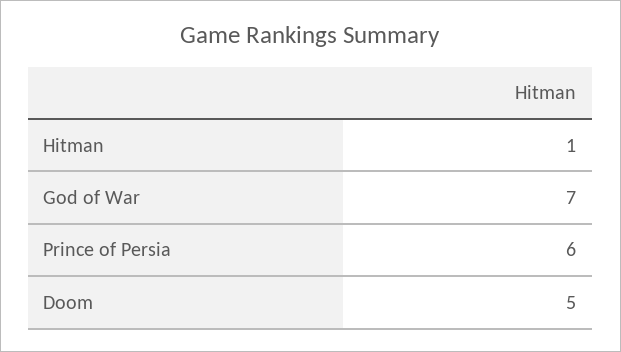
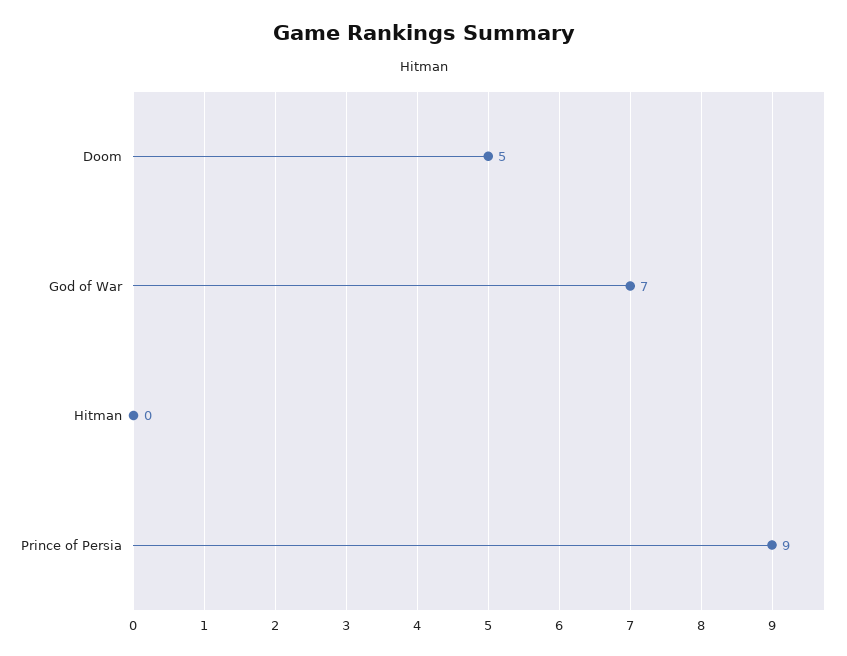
Hitman: 1 -> 0
Prince of Persia: 6 -> 9

